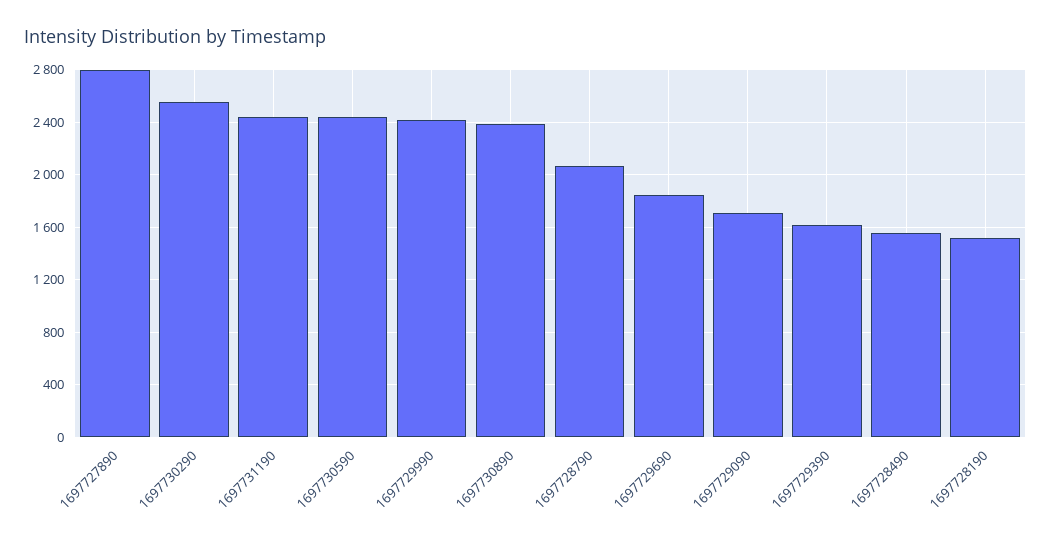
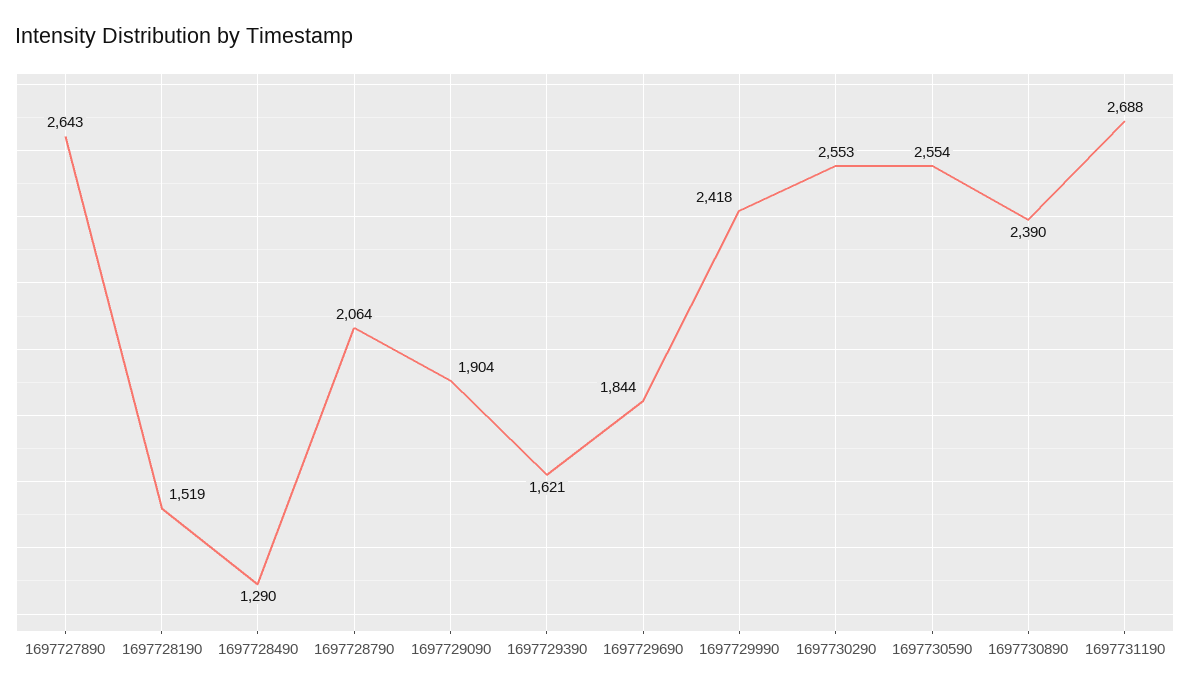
1697727890: 2800 -> 2643
1697731190: 2450 -> 2688
1697730590: 2450 -> 2554
1697729090: 1700 -> 1904
1697728490: 1550 -> 1290

